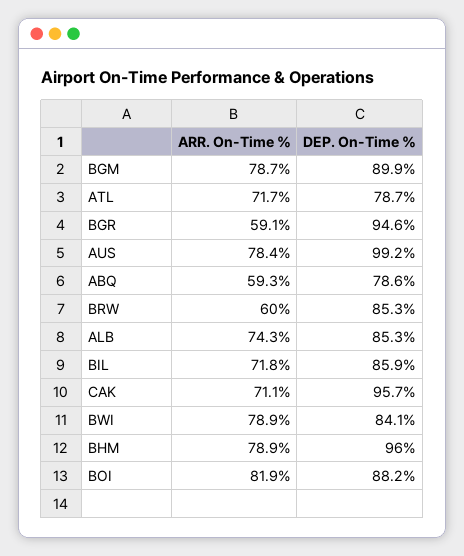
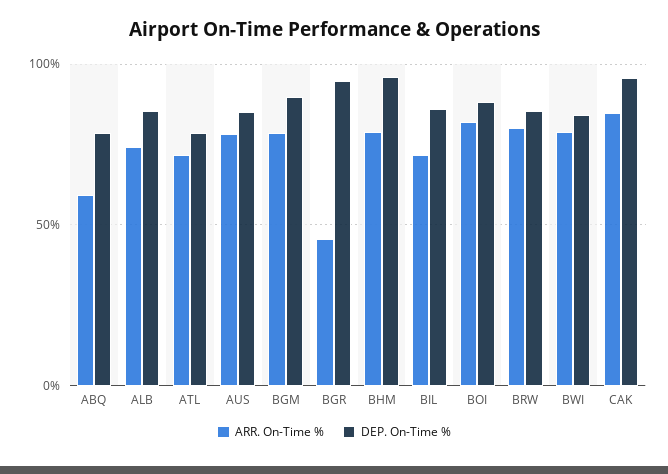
ARR. On-Time %, BGR: 59.1 -> 45
DEP. On-Time %, AUS: 99.2 -> 85
ARR. On-Time %, BRW: 60 -> 80
ARR. On-Time %, CAK: 71.1 -> 85

